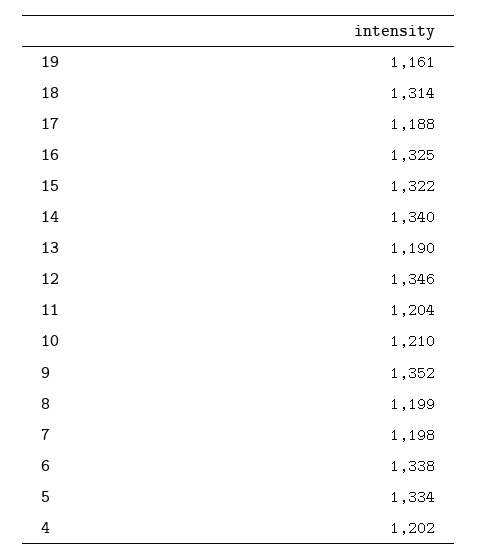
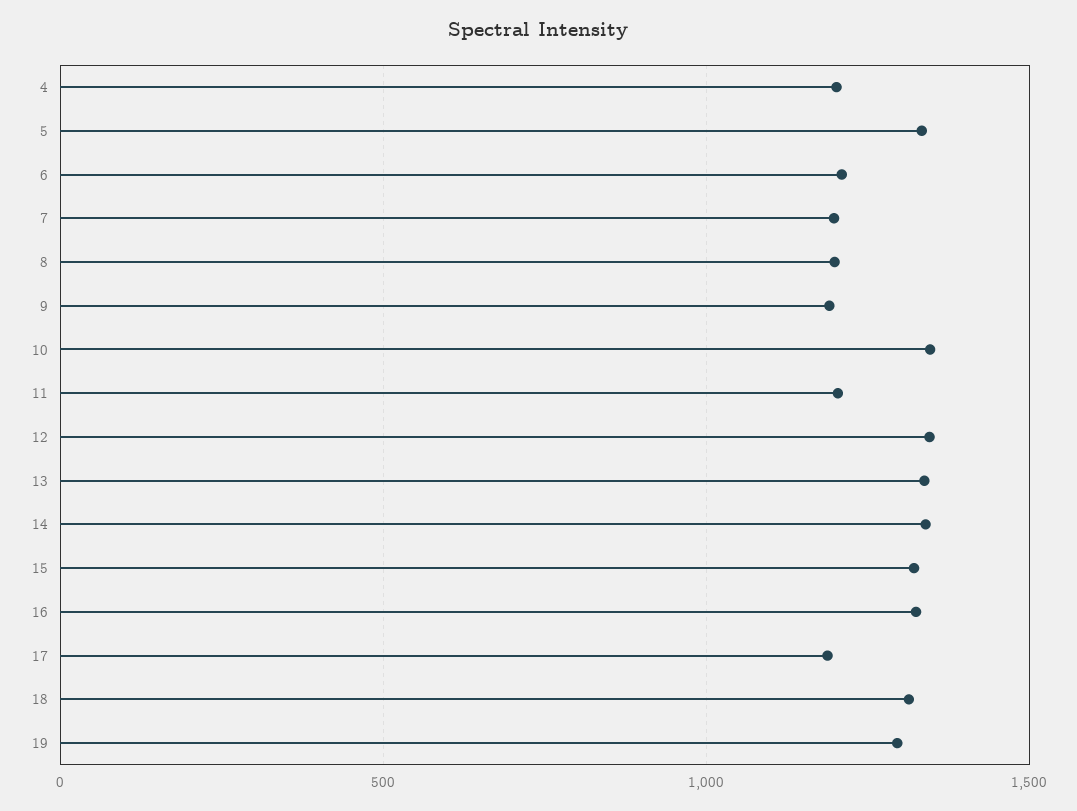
19: 1161 -> 1300
13: 1190 -> 1350
10: 1210 -> 1350
9: 1352 -> 1200
6: 1338 -> 1200

